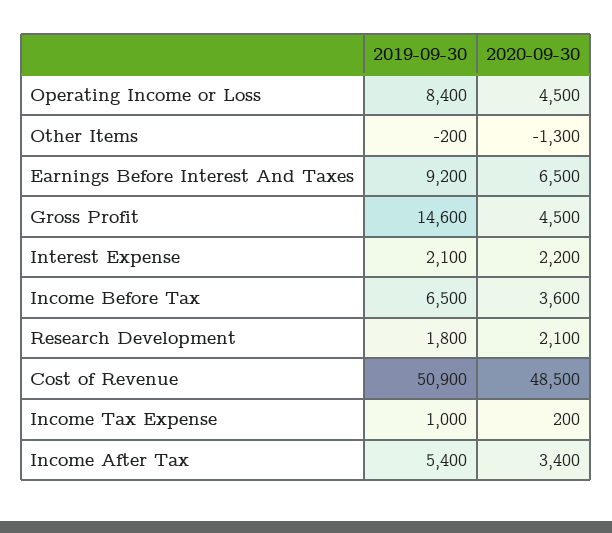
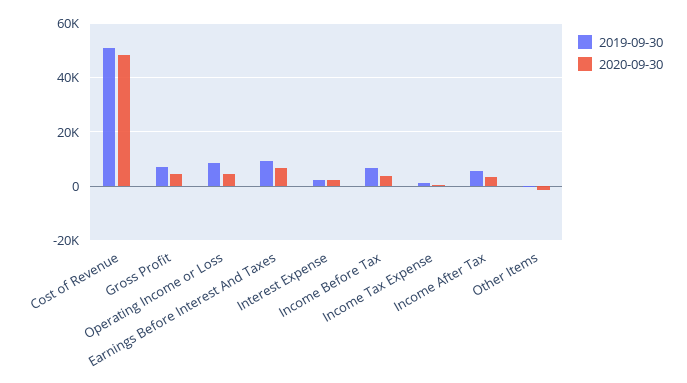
2019-09-30, Gross Profit: 14600 -> 7500
2019-09-30, Research Development: 1800 -> none
2020-09-30, Research Development: 2100 -> none

